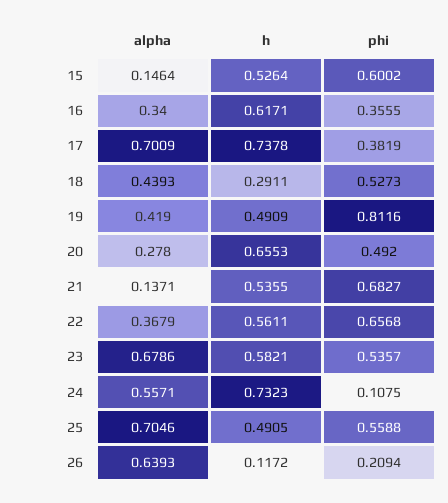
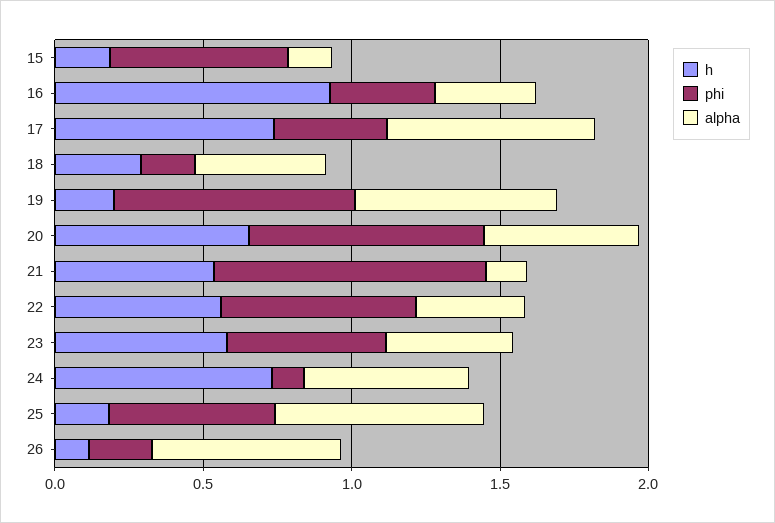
h, 15: 0.5264 -> 0.2
h, 16: 0.6171 -> 0.9
phi, 18: 0.5273 -> 0.2
alpha, 19: 0.419 -> 0.7
h, 19: 0.4909 -> 0.2
alpha, 20: 0.278 -> 0.5
phi, 20: 0.492 -> 0.8
phi, 21: 0.6827 -> 0.9
alpha, 23: 0.6786 -> 0.4
h, 25: 0.4905 -> 0.2

